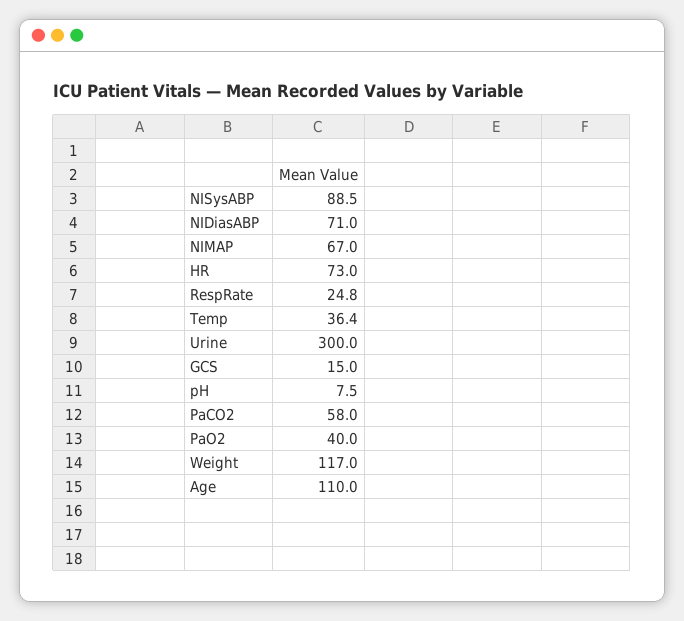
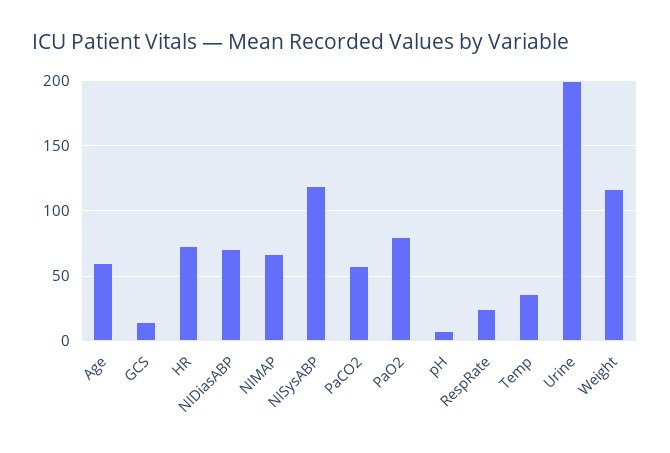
NISysABP: 88.5 -> 120
Urine: 300 -> 200
PaO2: 40 -> 80
Age: 110 -> 60

